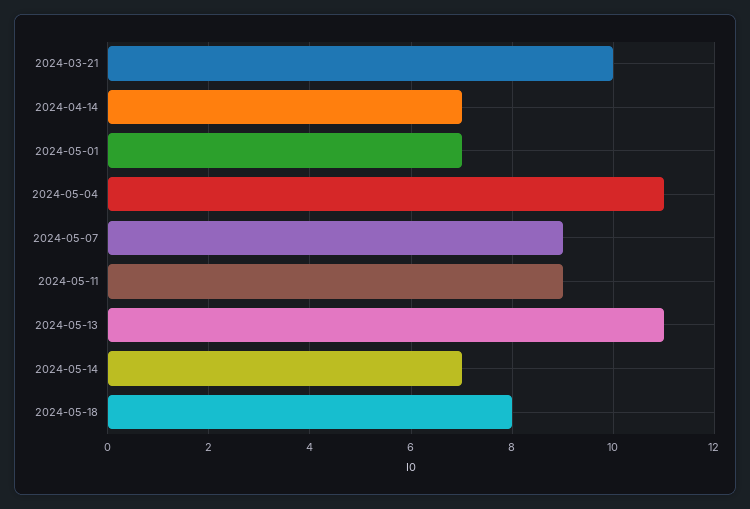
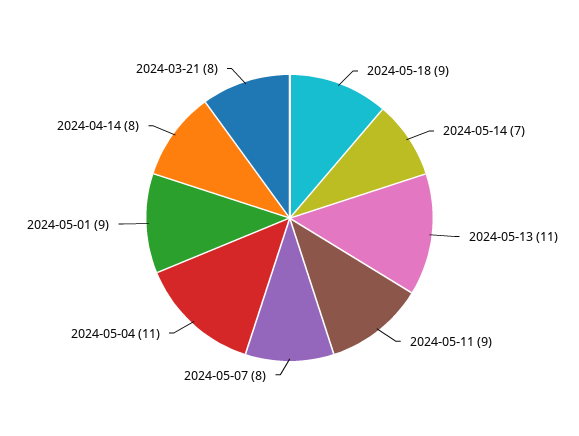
2024-03-21: 10 -> 8
2024-04-14: 7 -> 8
2024-05-01: 7 -> 9
2024-05-07: 9 -> 8
2024-05-18: 8 -> 9

